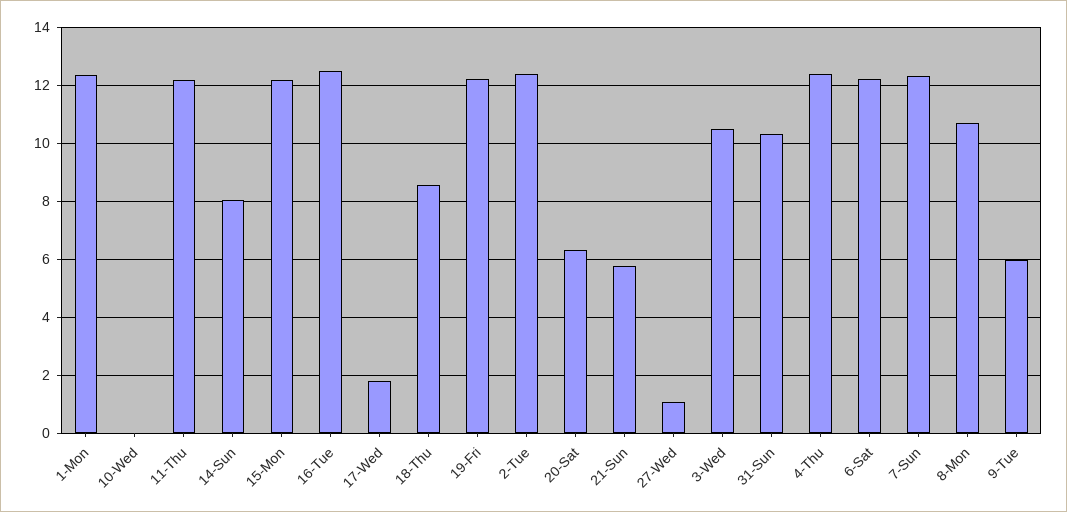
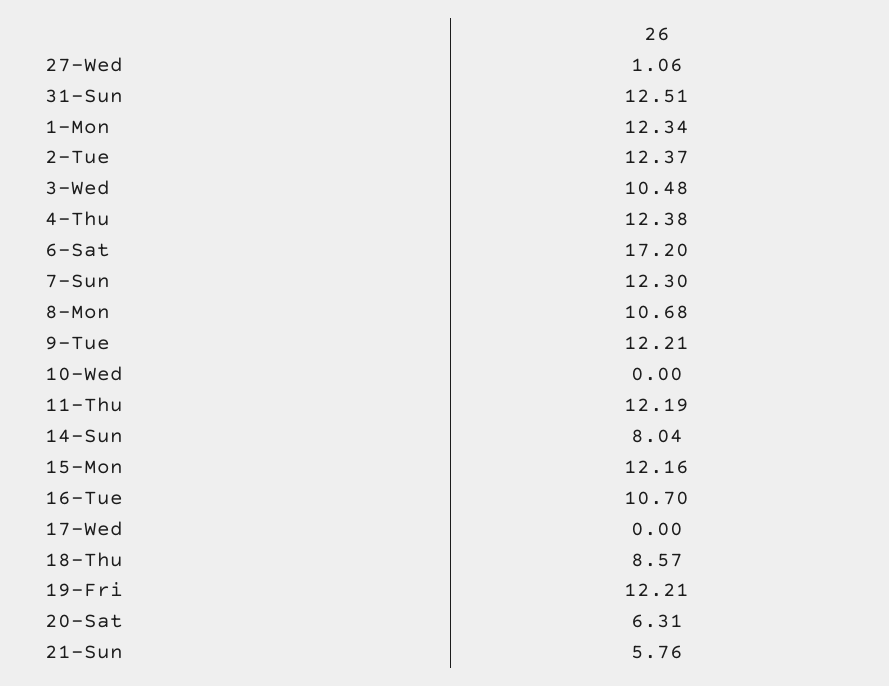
16-Tue: 12.5 -> 10.7
17-Wed: 1.75 -> 0
31-Sun: 10.25 -> 12.51
6-Sat: 12.25 -> 17.2
9-Tue: 6 -> 12.21

